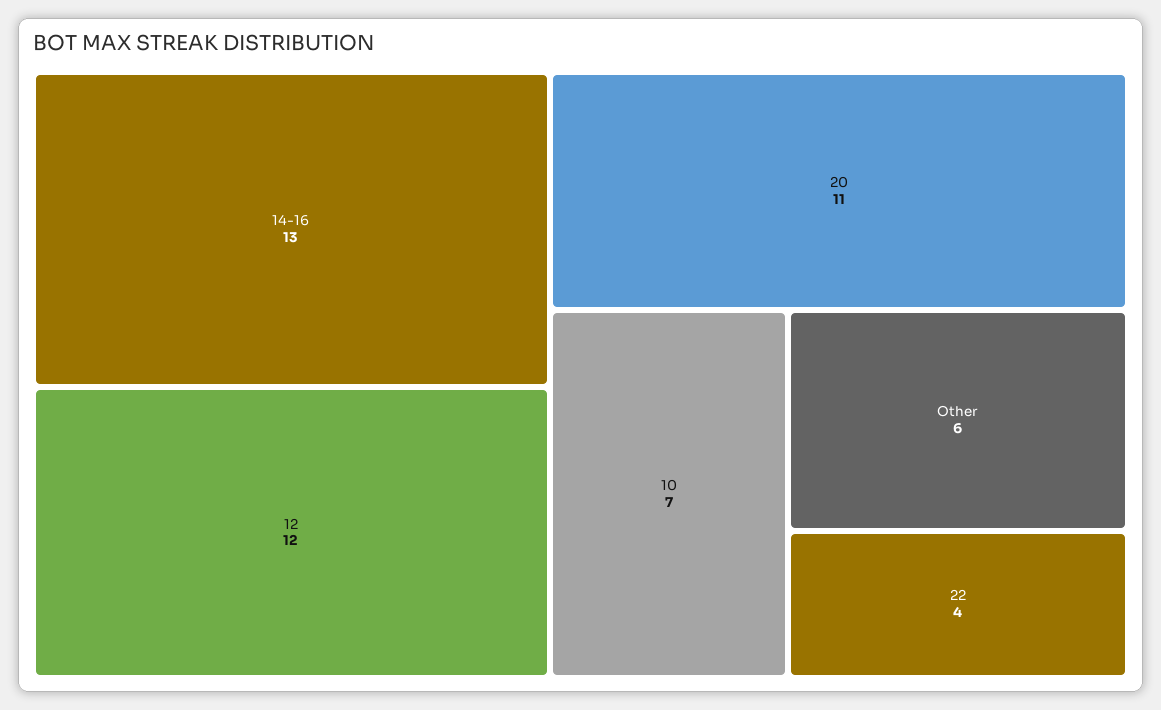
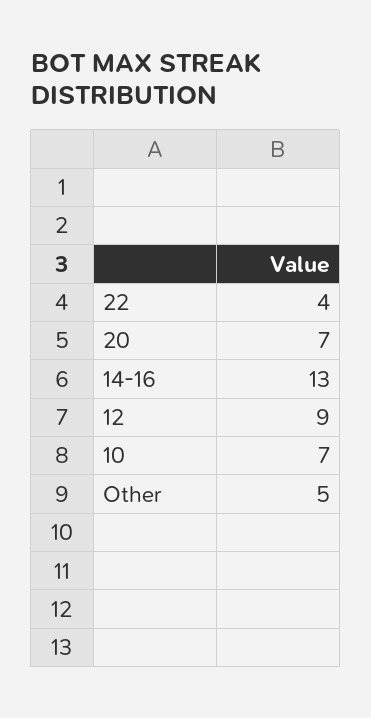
12: 12 -> 9
20: 11 -> 7
Other: 6 -> 5

